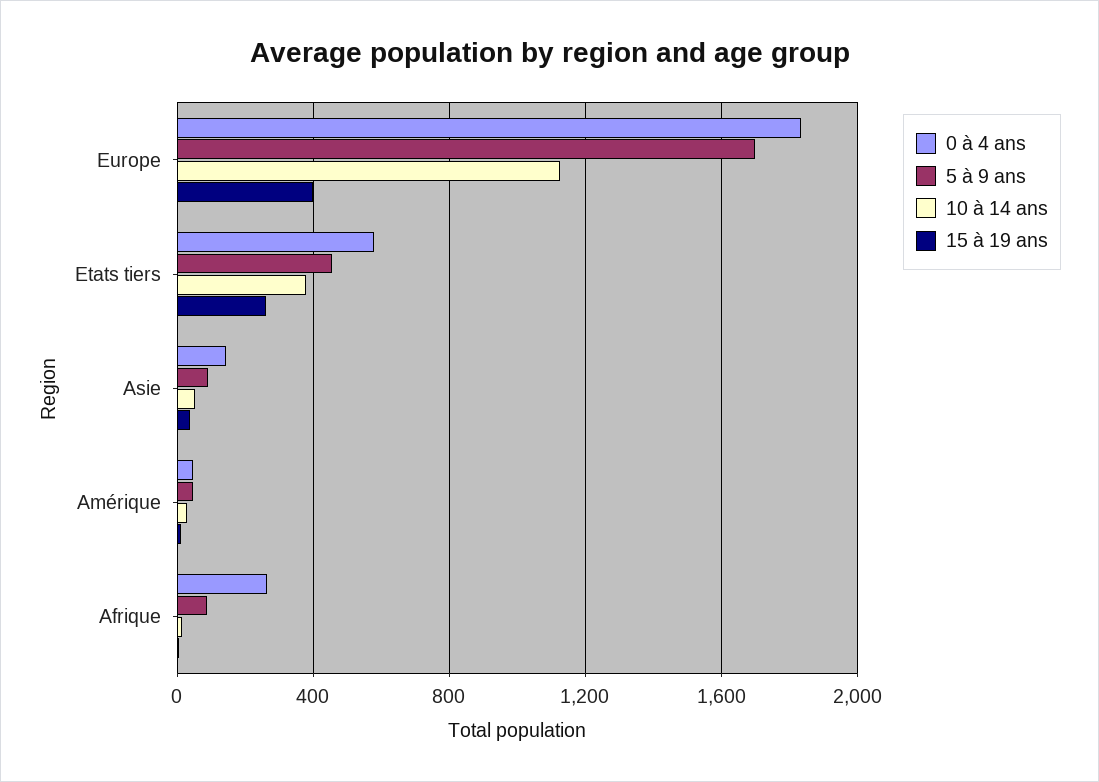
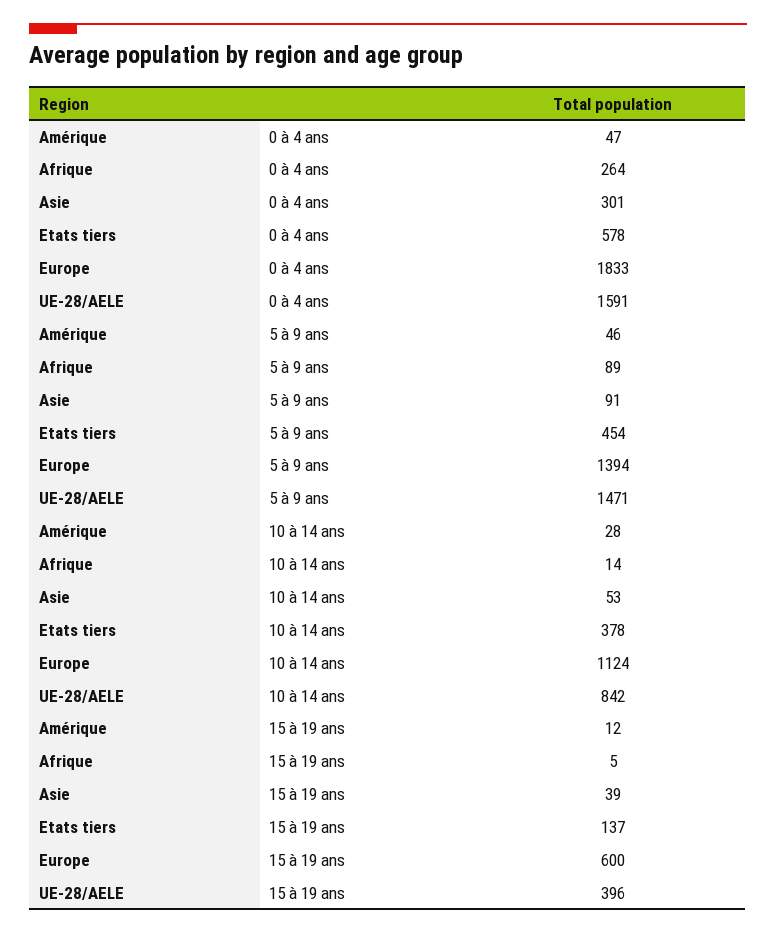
5 à 9 ans, Europe: 1700 -> 1394
15 à 19 ans, Europe: 400 -> 600
15 à 19 ans, Etats tiers: 250 -> 137
0 à 4 ans, Asie: 150 -> 301
0 à 4 ans, UE-28/AELE: none -> 1591
5 à 9 ans, UE-28/AELE: none -> 1471
10 à 14 ans, UE-28/AELE: none -> 842
15 à 19 ans, UE-28/AELE: none -> 396

